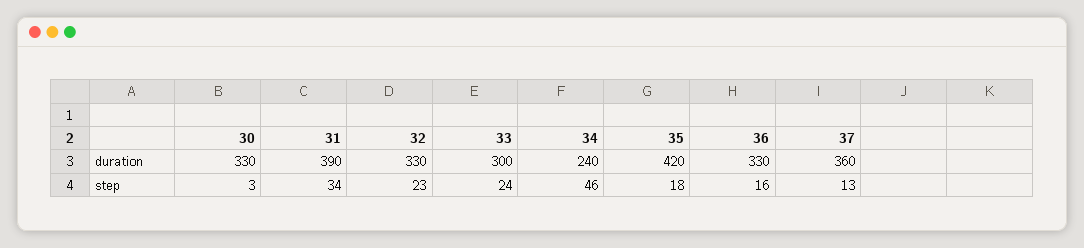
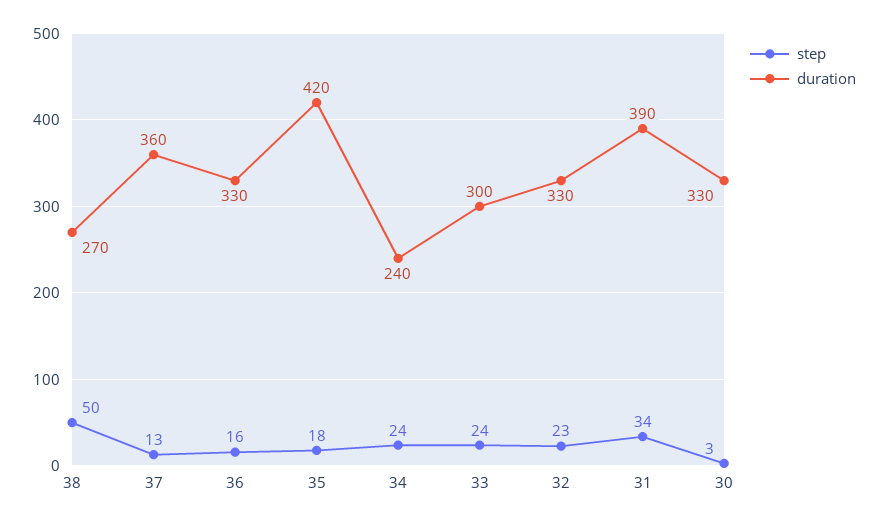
step, 34: 46 -> 24
step, 38: none -> 50
duration, 38: none -> 270

